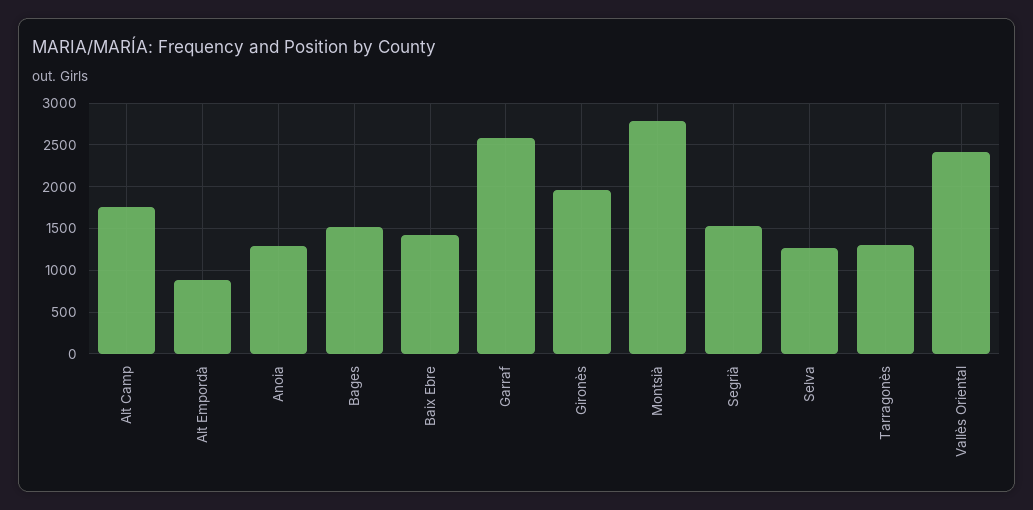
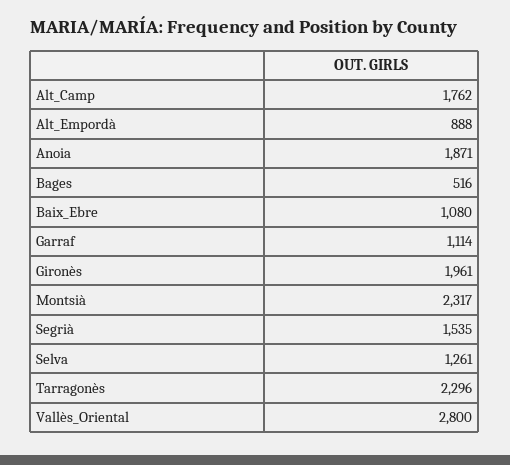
Anoia: 1300 -> 1871
Bages: 1500 -> 516
Baix Ebre: 1400 -> 1080
Garraf: 2600 -> 1114
Montsià: 2800 -> 2317
Tarragonès: 1300 -> 2296
Vallès Oriental: 2400 -> 2800

